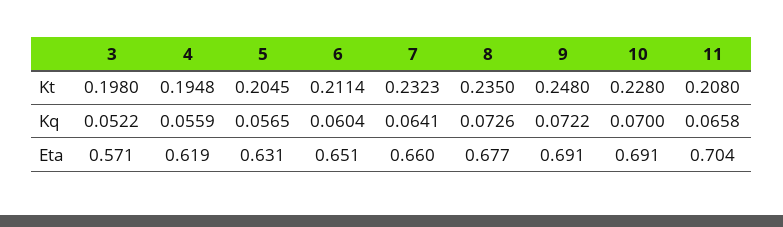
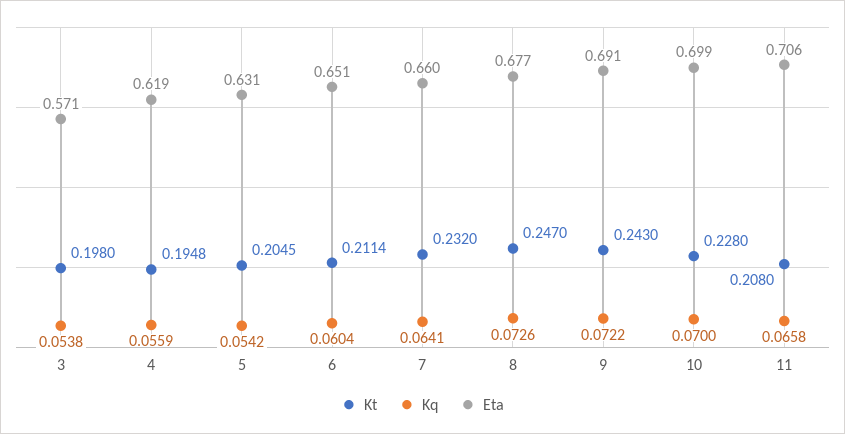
Kt, 7: 0.2323 -> 0.232
Kt, 8: 0.235 -> 0.247
Kt, 9: 0.248 -> 0.243
Kq, 3: 0.0522 -> 0.0538
Kq, 5: 0.0565 -> 0.0542
Eta, 10: 0.691 -> 0.699
Eta, 11: 0.704 -> 0.706

